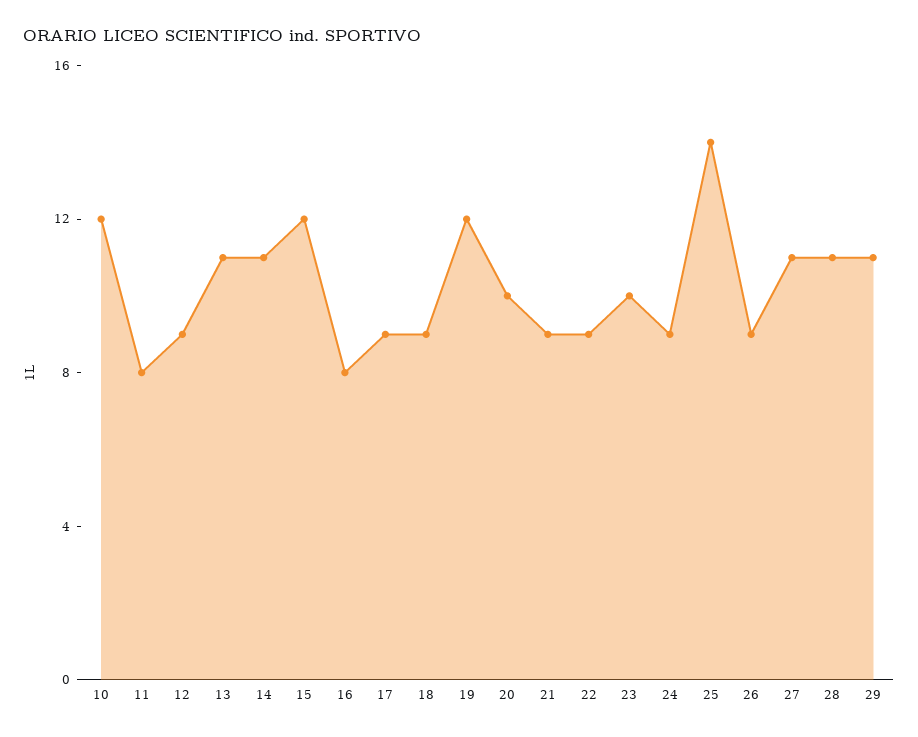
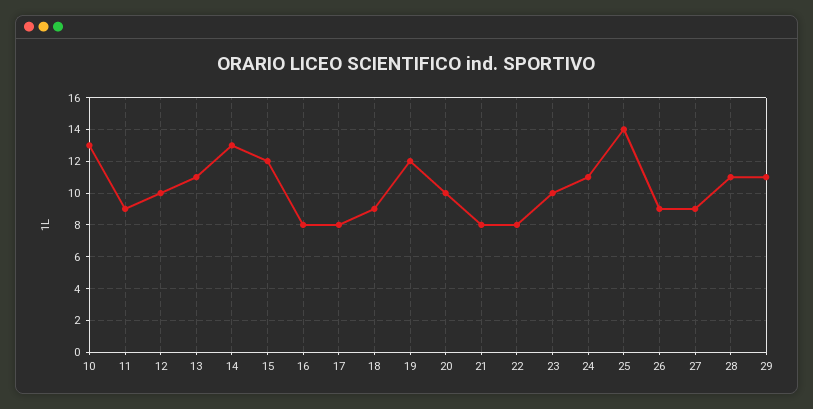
10: 12 -> 13
11: 8 -> 9
12: 9 -> 10
14: 11 -> 13
17: 9 -> 8
21: 9 -> 8
22: 9 -> 8
24: 9 -> 11
27: 11 -> 9

